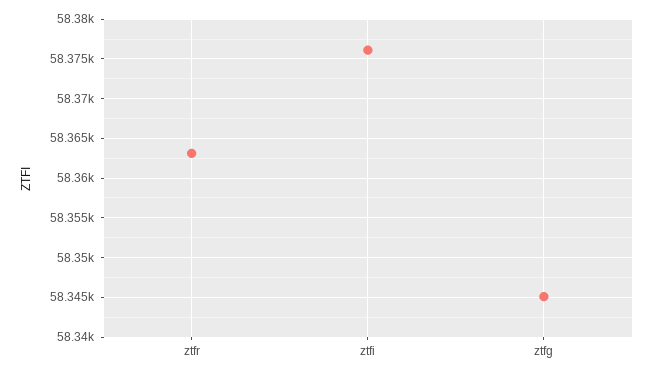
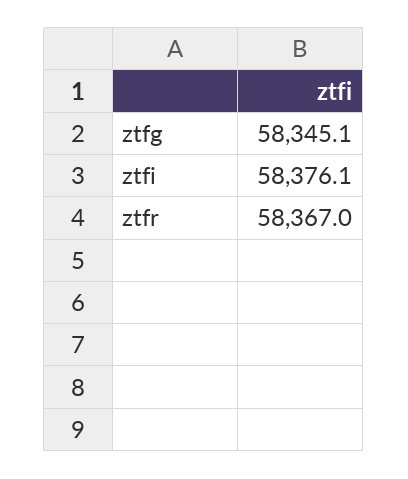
ztfr: 58363 -> 58367

